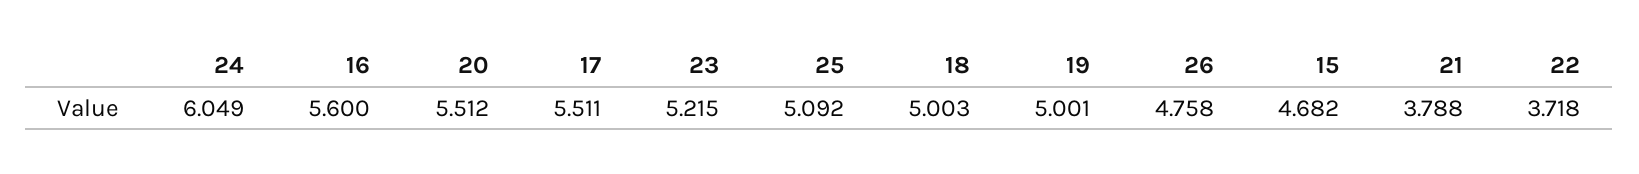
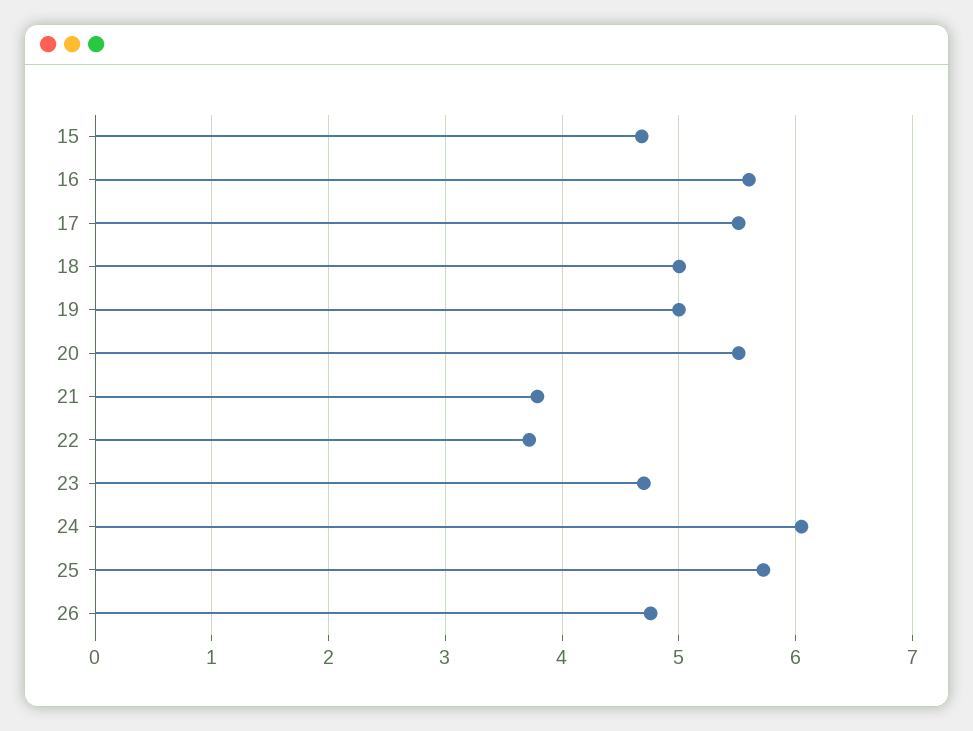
23: 5.215 -> 4.7
25: 5.092 -> 5.7

